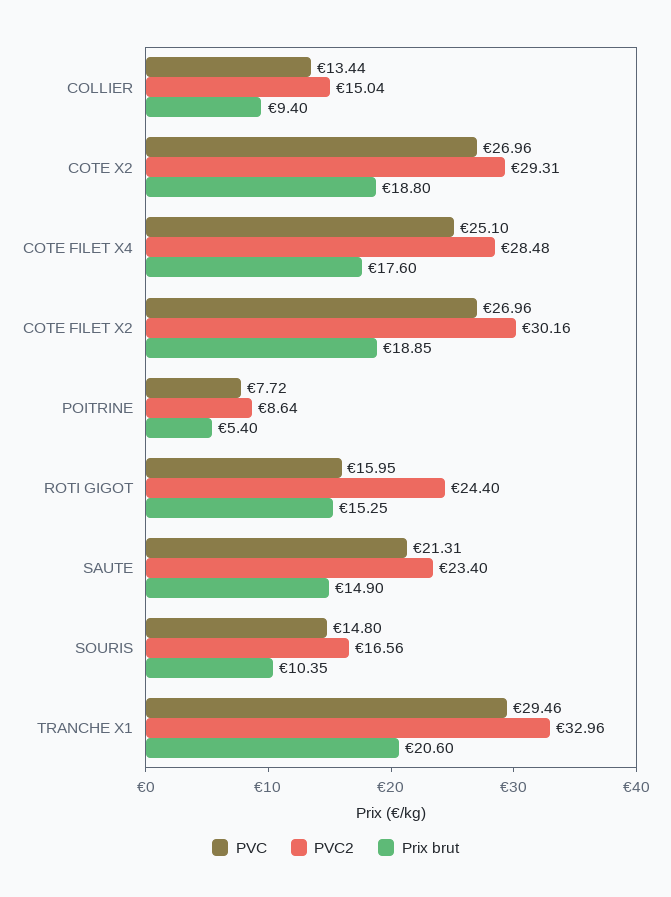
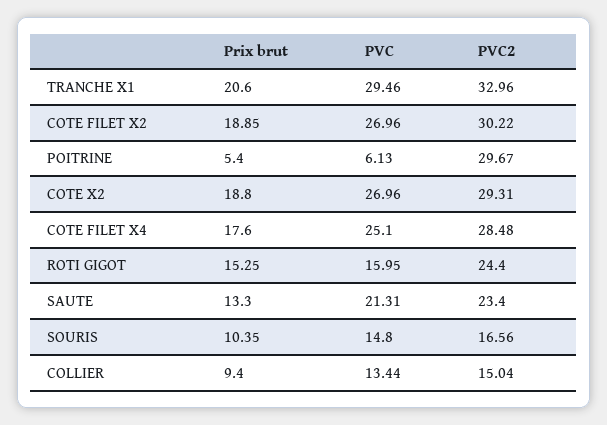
PVC2, COTE FILET X2: 30.16 -> 30.22
PVC, POITRINE: 7.72 -> 6.13
PVC2, POITRINE: 8.64 -> 29.67
Prix brut, SAUTE: 14.9 -> 13.3

